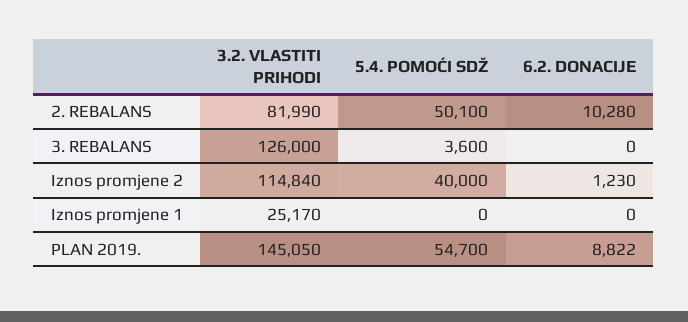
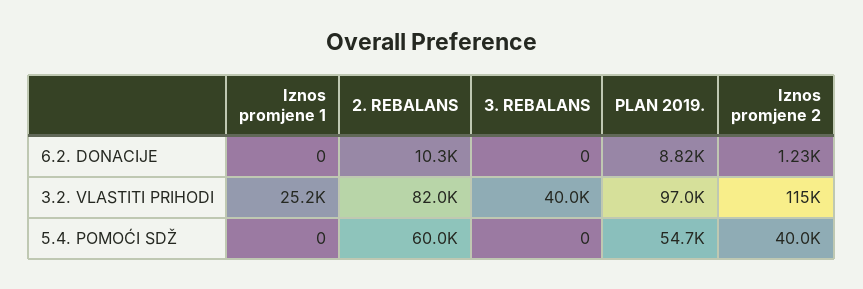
5.4. POMOĆI SDŽ, 2. REBALANS: 50100 -> 60000
3.2. VLASTITI PRIHODI, 3. REBALANS: 126000 -> 40000
5.4. POMOĆI SDŽ, 3. REBALANS: 3600 -> 0
3.2. VLASTITI PRIHODI, PLAN 2019.: 145050 -> 97000

